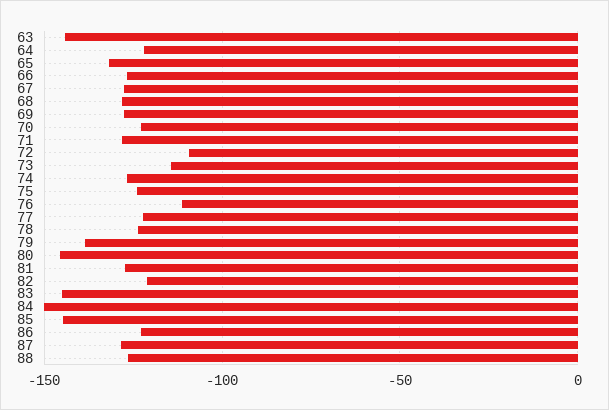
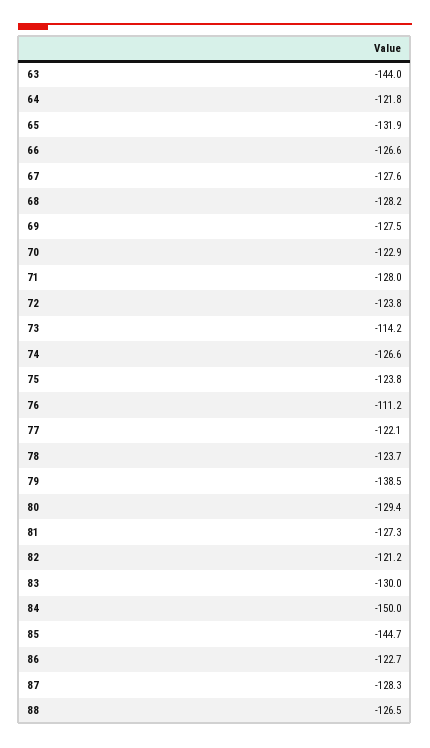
72: -110 -> -123.8
80: -145 -> -129.4
83: -145 -> -130

